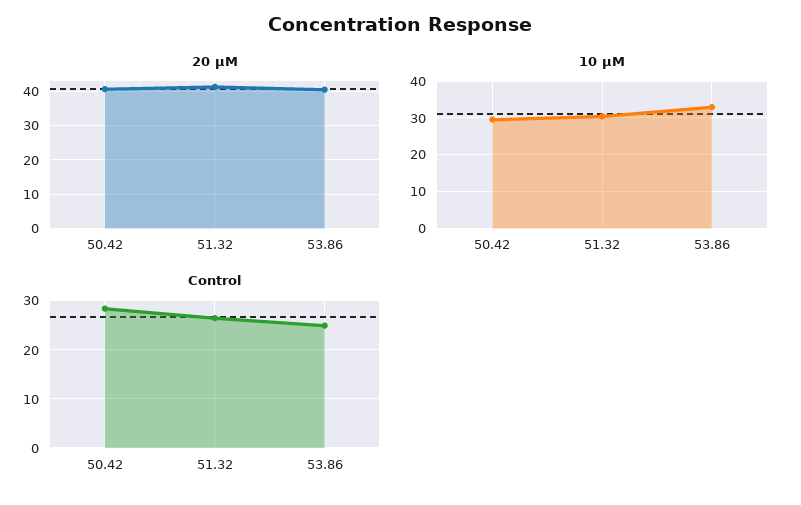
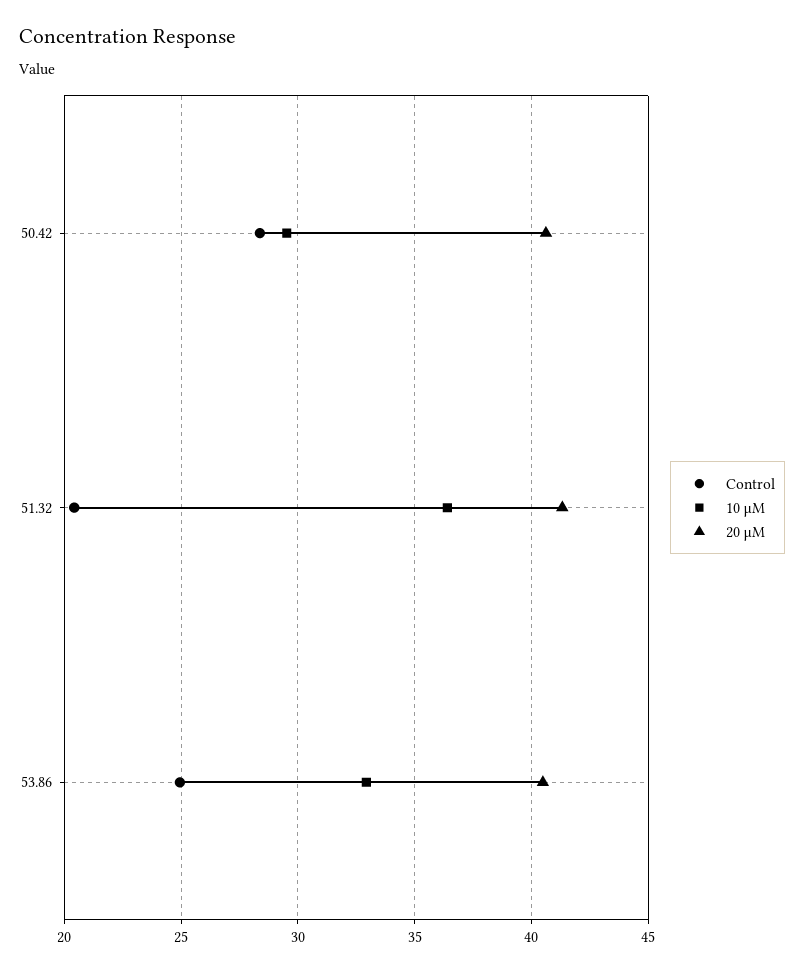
10 μM, 51.32: 30 -> 36.5
Control, 51.32: 26 -> 20.5

